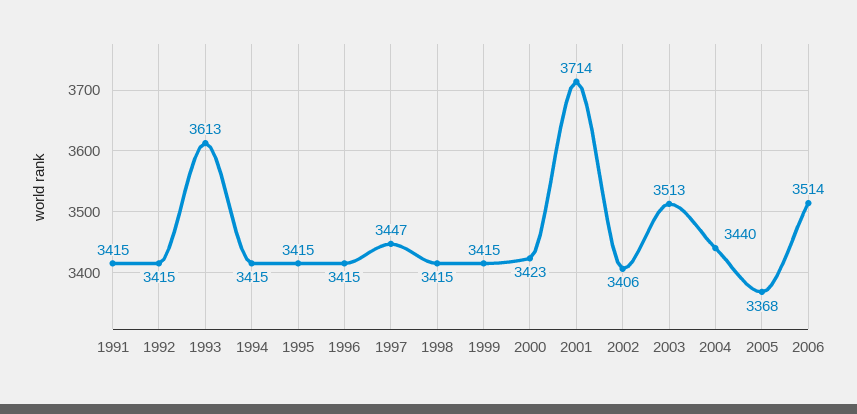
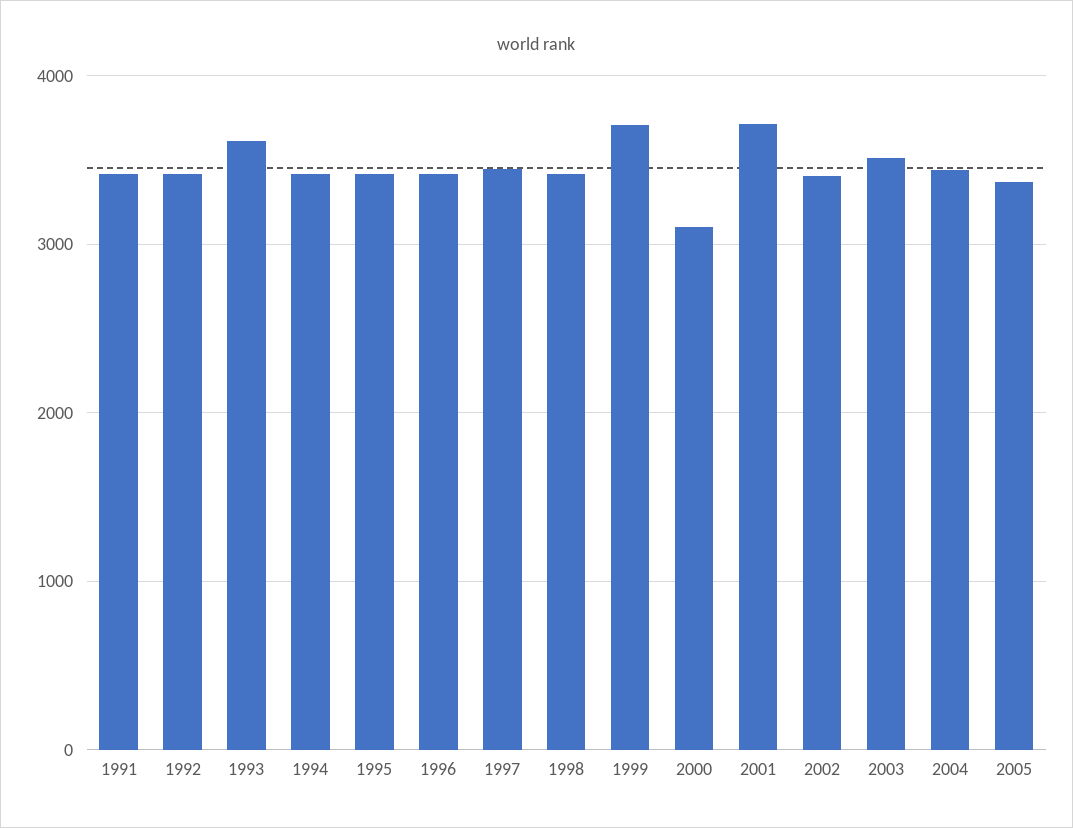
1999: 3415 -> 3700
2000: 3423 -> 3100
2006: 3514 -> none

